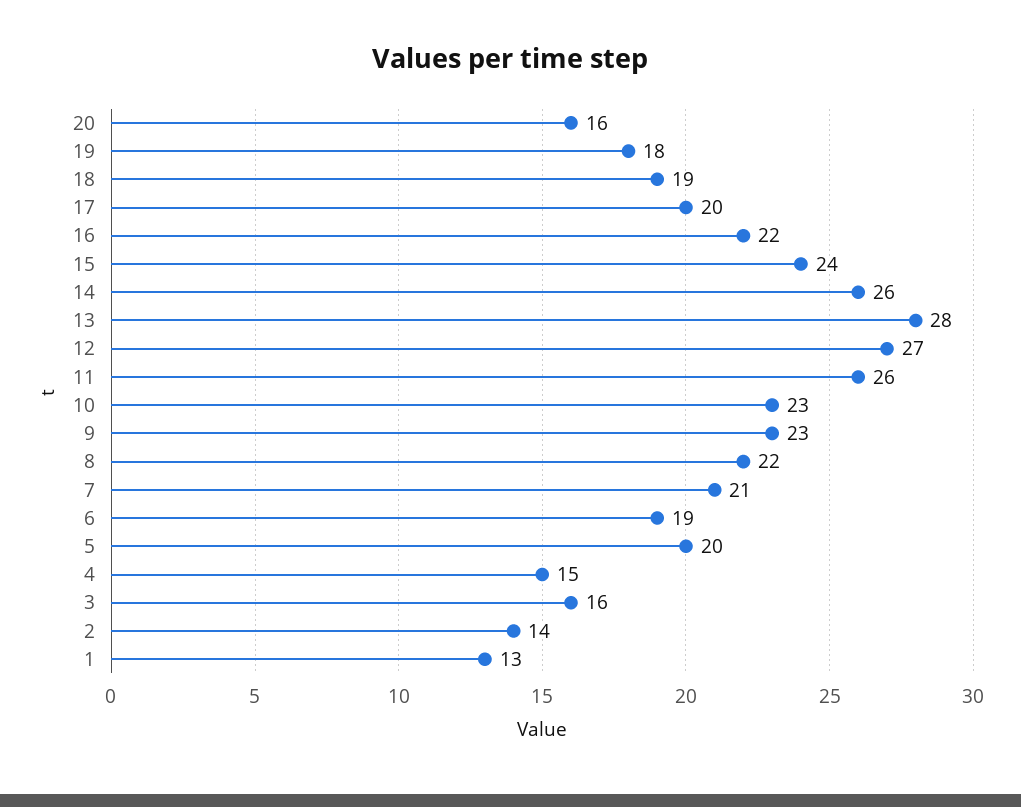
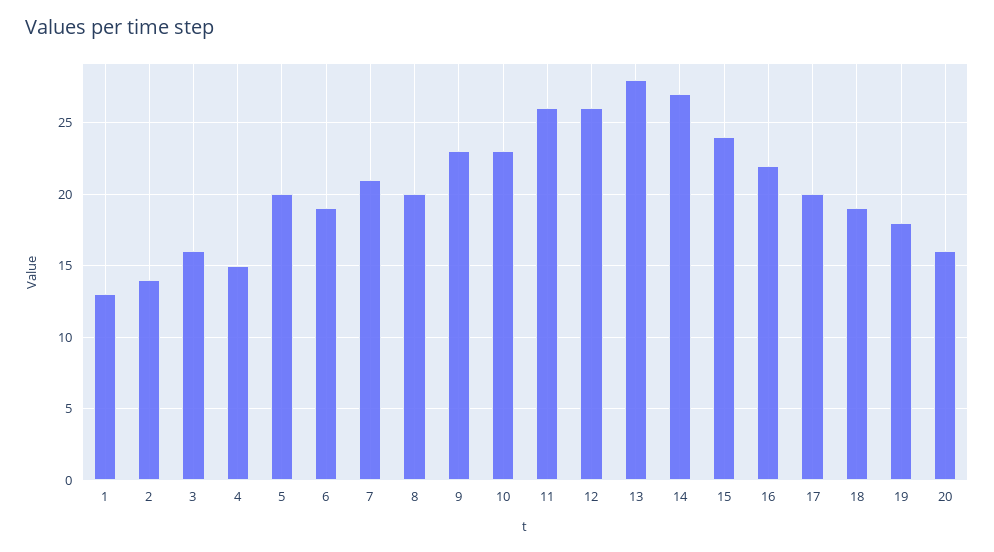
14: 26 -> 27
12: 27 -> 26
8: 22 -> 20

